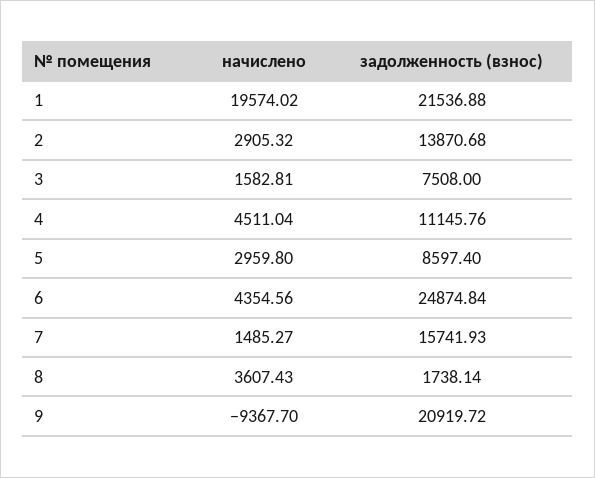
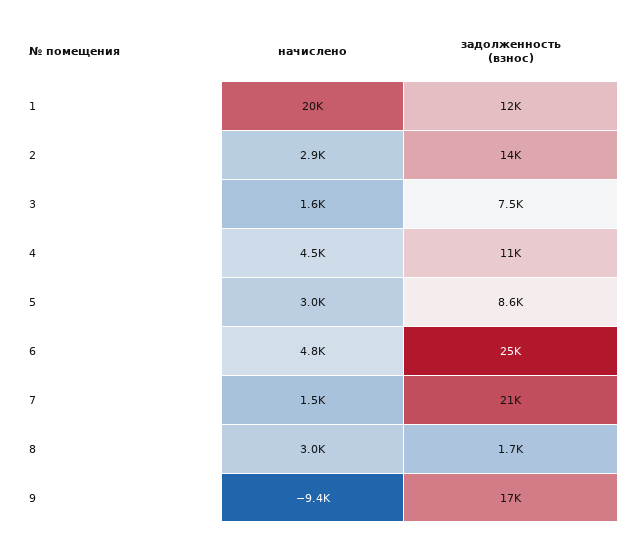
задолженность (взнос), 1: 21536.88 -> 12000
начислено, 6: 4354.56 -> 4800
задолженность (взнос), 7: 15741.93 -> 21000
начислено, 8: 3607.43 -> 3000
задолженность (взнос), 9: 20919.72 -> 17000

